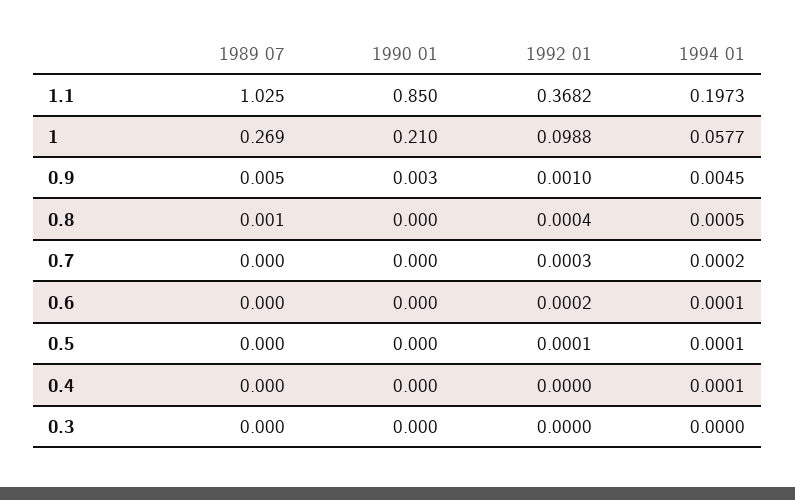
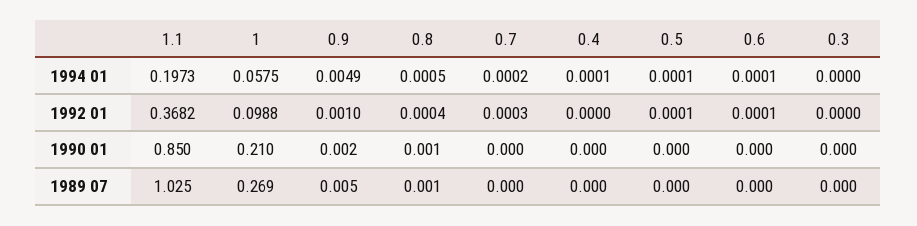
1994 01, 1: 0.0577 -> 0.0575
1990 01, 0.9: 0.003 -> 0.002
1994 01, 0.9: 0.0045 -> 0.0049
1990 01, 0.8: 0 -> 0.001
1992 01, 0.6: 0.0002 -> 0.0001

